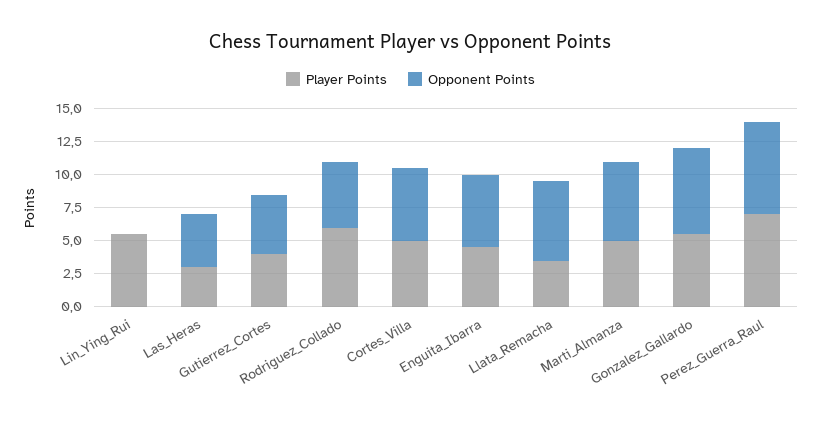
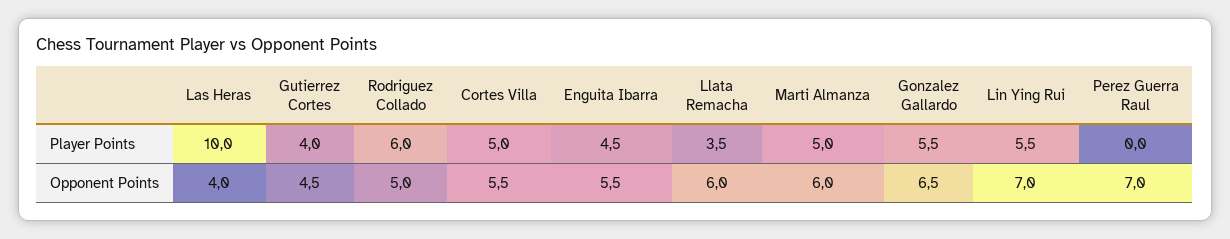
Opponent Points, Lin_Ying_Rui: 0 -> 7
Player Points, Las_Heras: 2.5 -> 10
Player Points, Perez_Guerra_Raul: 7.5 -> 0

